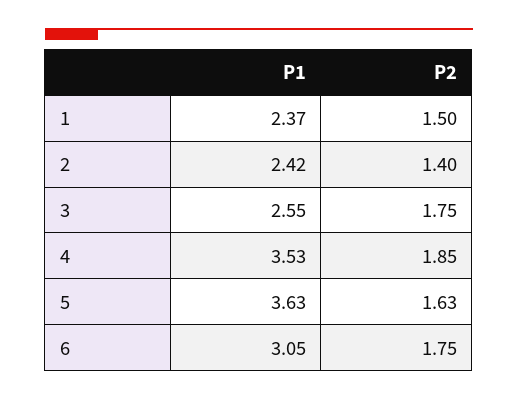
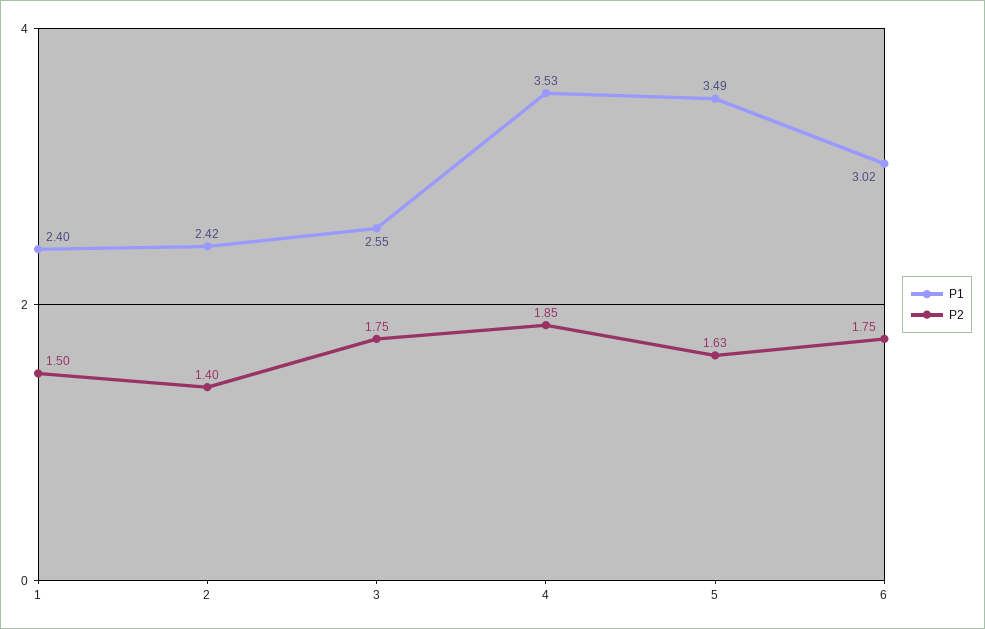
P1, 1: 2.37 -> 2.4
P1, 5: 3.63 -> 3.49
P1, 6: 3.05 -> 3.02

